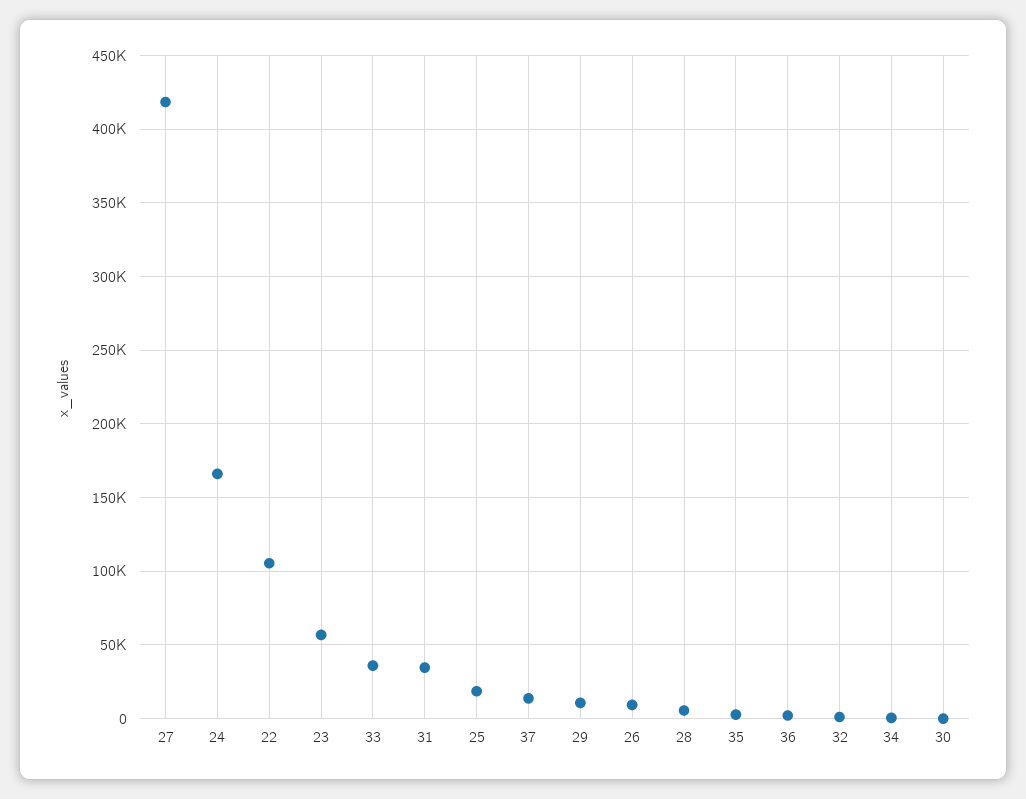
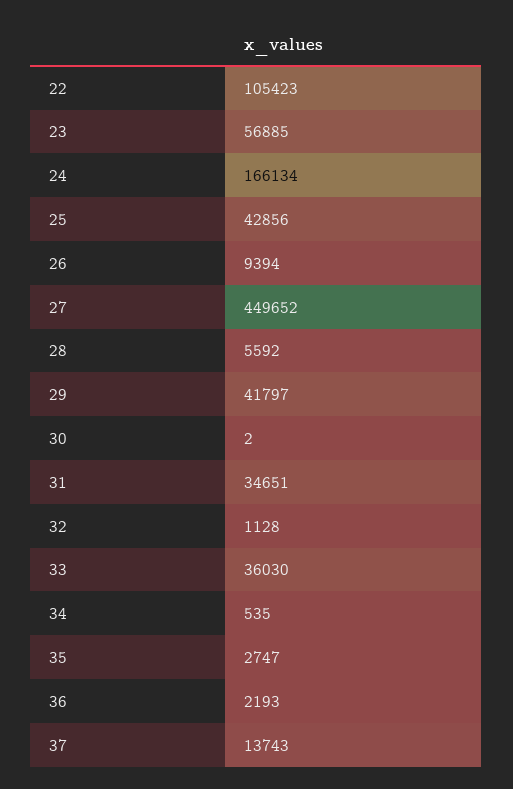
27: 420000 -> 449652
25: 20000 -> 42856
29: 10000 -> 41797

